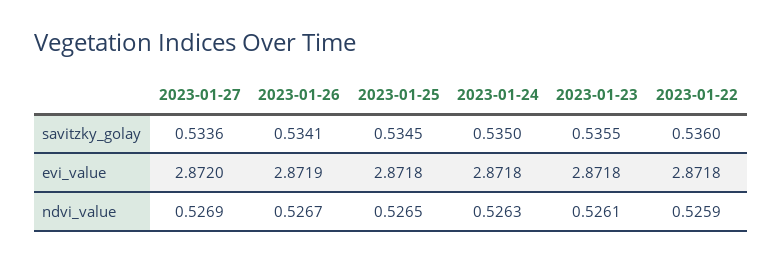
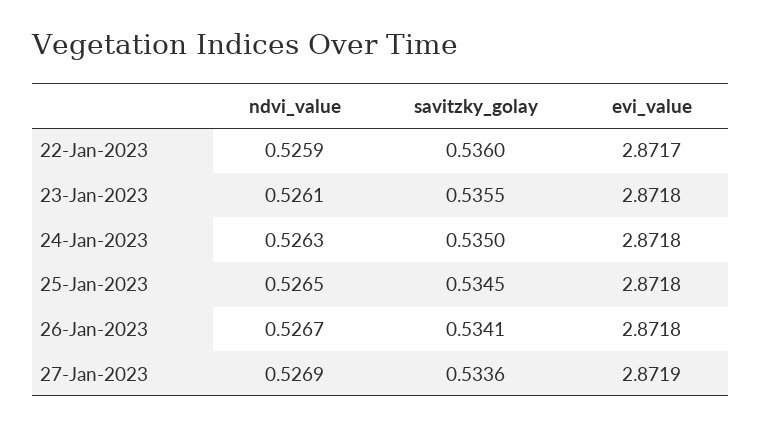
2023-01-27, evi_value: 2.872 -> 2.8719
2023-01-26, evi_value: 2.8719 -> 2.8718
2023-01-22, evi_value: 2.8718 -> 2.8717

